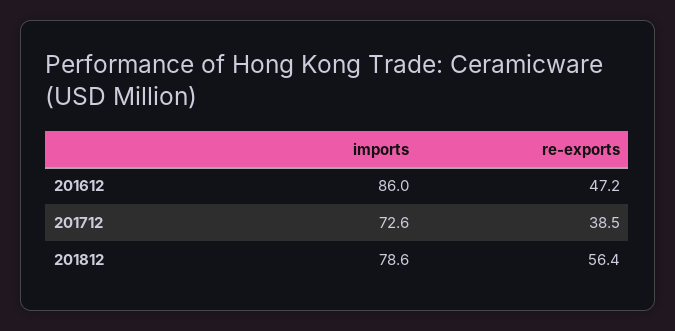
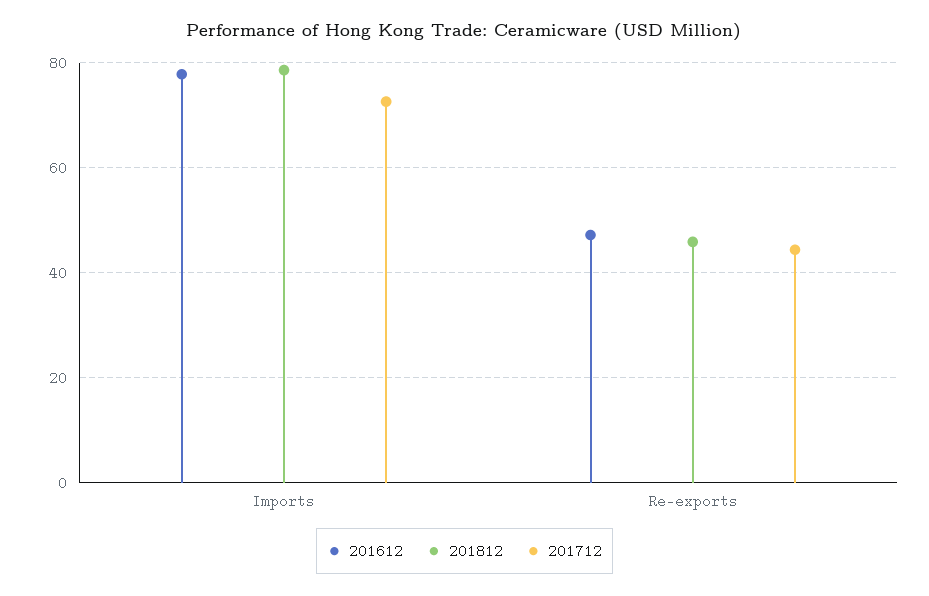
201612, imports: 86 -> 78
201712, re-exports: 38.5 -> 44
201812, re-exports: 56.4 -> 46

